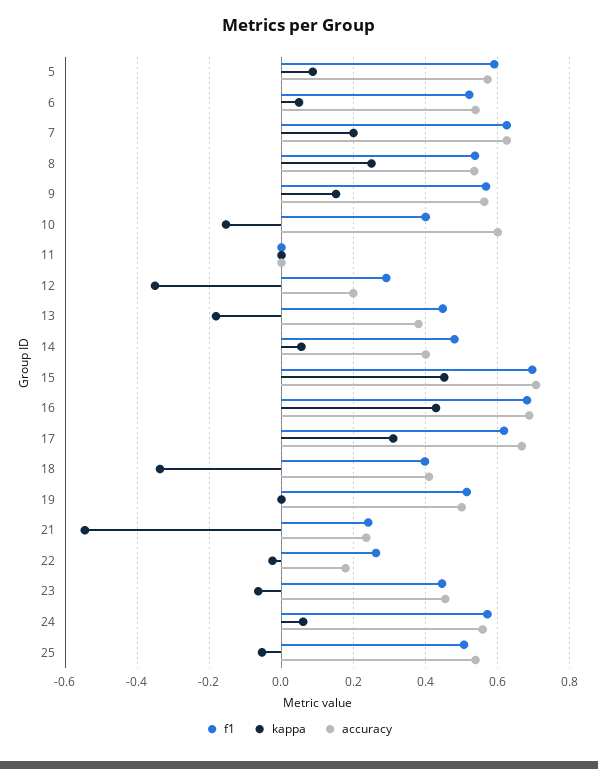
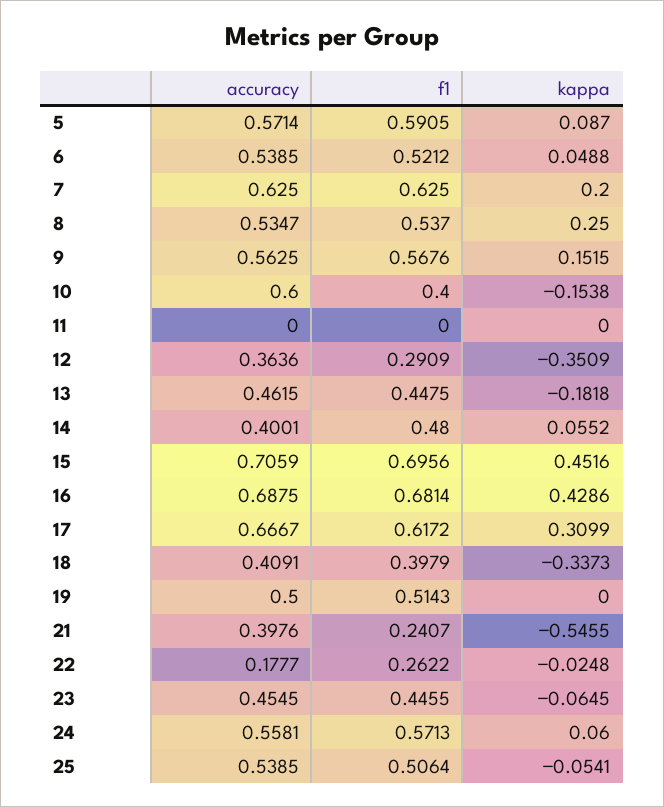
accuracy, 12: 0.2 -> 0.3636
accuracy, 13: 0.38 -> 0.4615
accuracy, 21: 0.24 -> 0.3976

